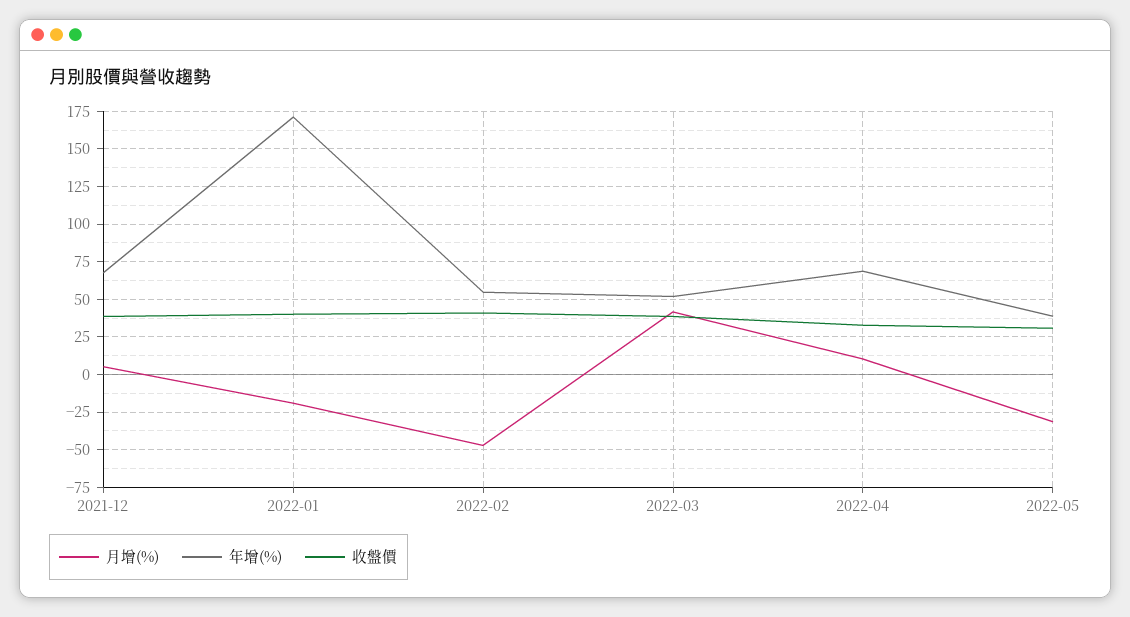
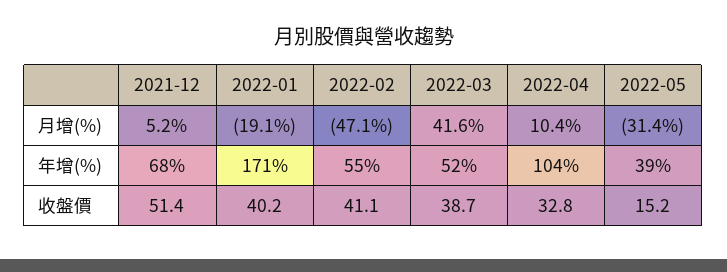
收盤價, 2021-12: 40 -> 51.4
年增(%), 2022-04: 70 -> 104
收盤價, 2022-05: 30 -> 15.2

